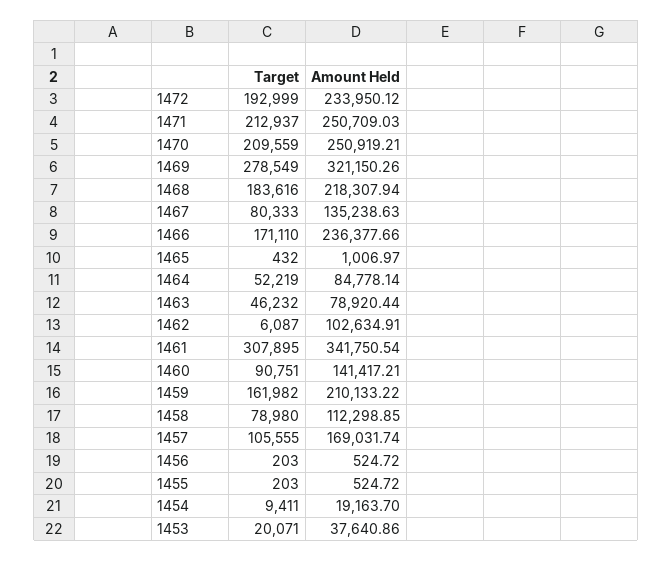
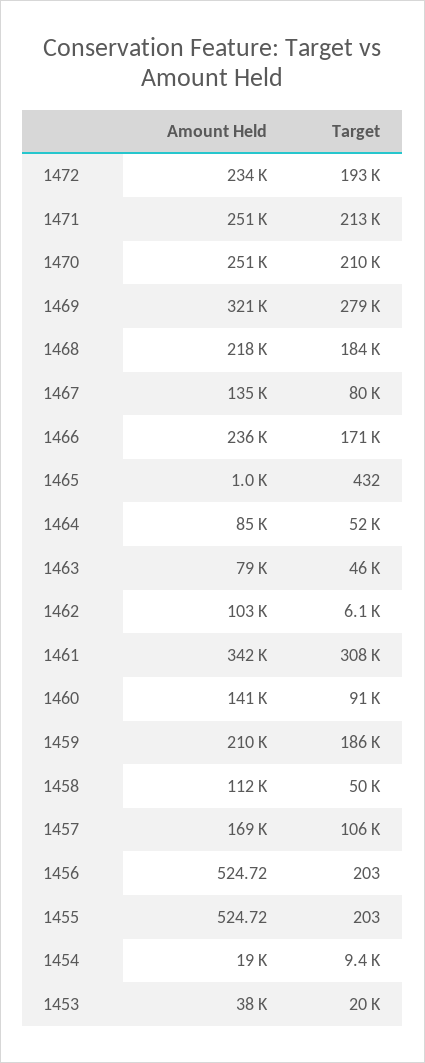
Target, 1459: 161982 -> 186000
Target, 1458: 78980 -> 50000

